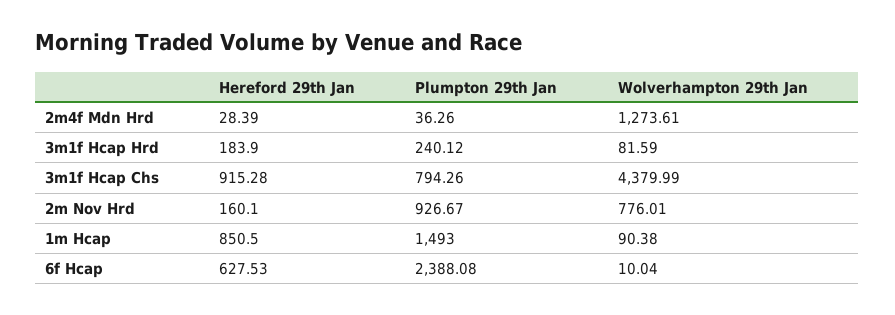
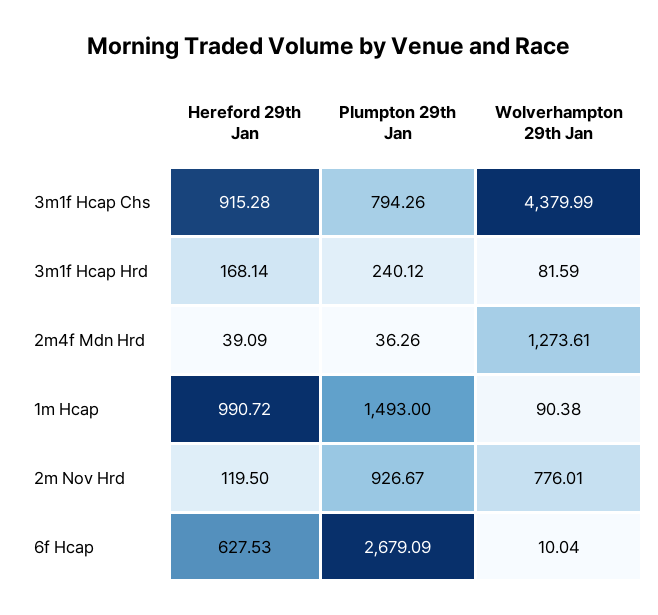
Hereford 29th Jan, 2m4f Mdn Hrd: 28.39 -> 39.09
Hereford 29th Jan, 3m1f Hcap Hrd: 183.9 -> 168.14
Hereford 29th Jan, 2m Nov Hrd: 160.1 -> 119.5
Hereford 29th Jan, 1m Hcap: 850.5 -> 990.72
Plumpton 29th Jan, 6f Hcap: 2388.08 -> 2679.09

